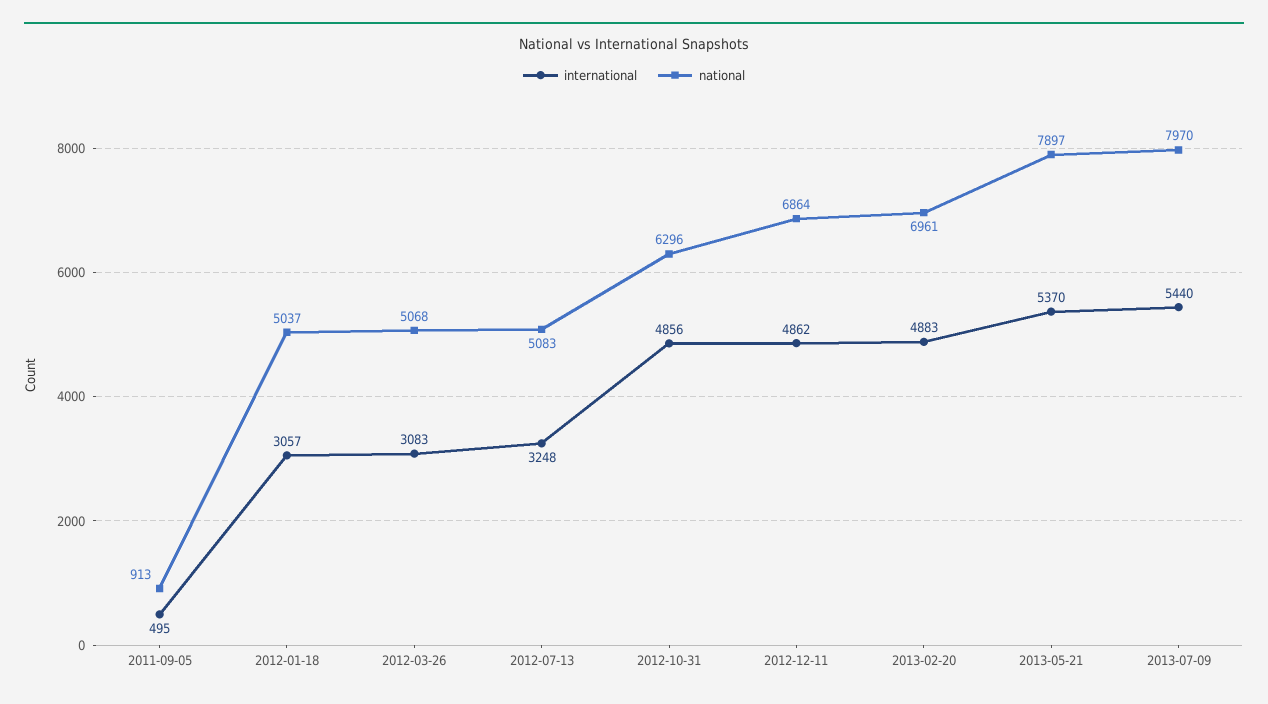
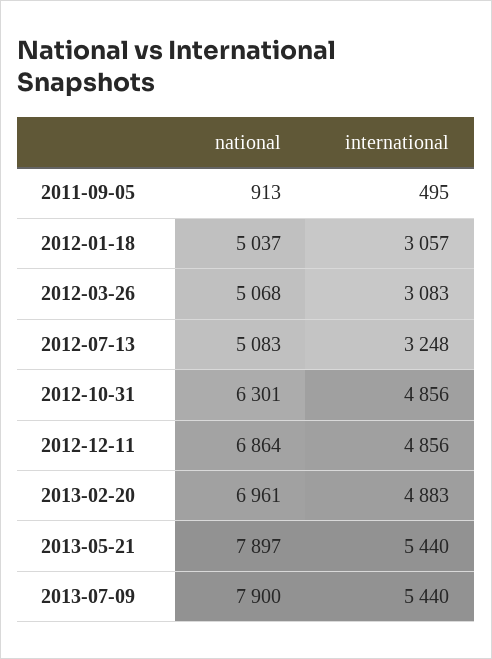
national, 2012-10-31: 6296 -> 6301
international, 2012-12-11: 4862 -> 4856
international, 2013-05-21: 5370 -> 5440
national, 2013-07-09: 7970 -> 7900

